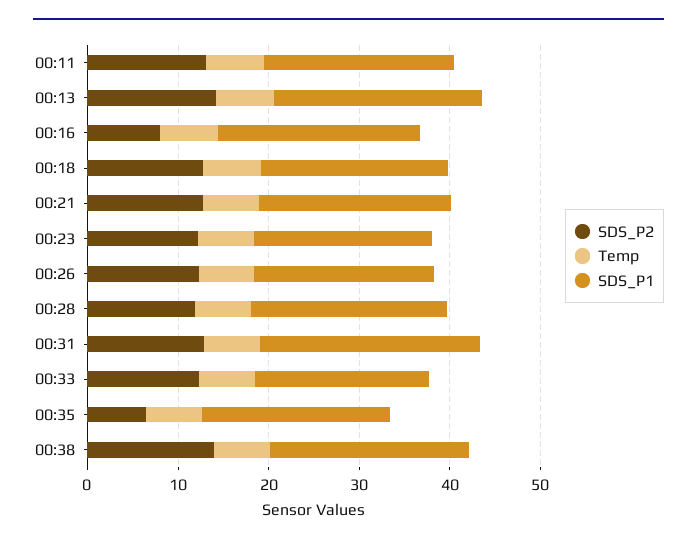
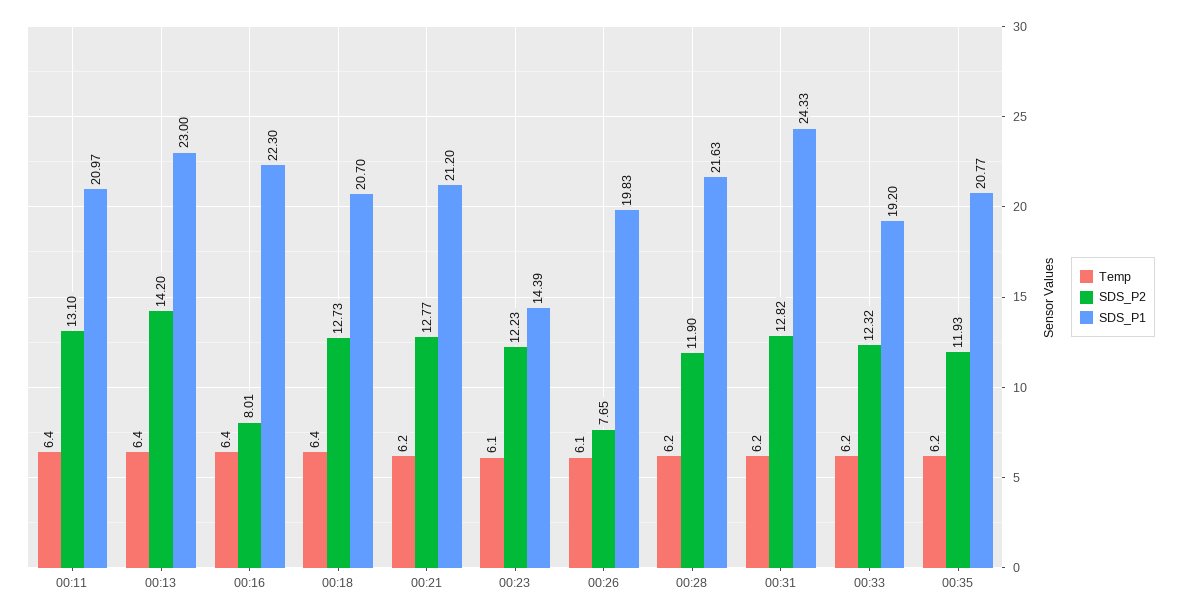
SDS_P1, 00:23: 20 -> 14.39
SDS_P2, 00:26: 12 -> 7.65
SDS_P2, 00:35: 6 -> 11.93
SDS_P2, 00:38: 14 -> none
Temp, 00:38: 6 -> none
SDS_P1, 00:38: 22 -> none

